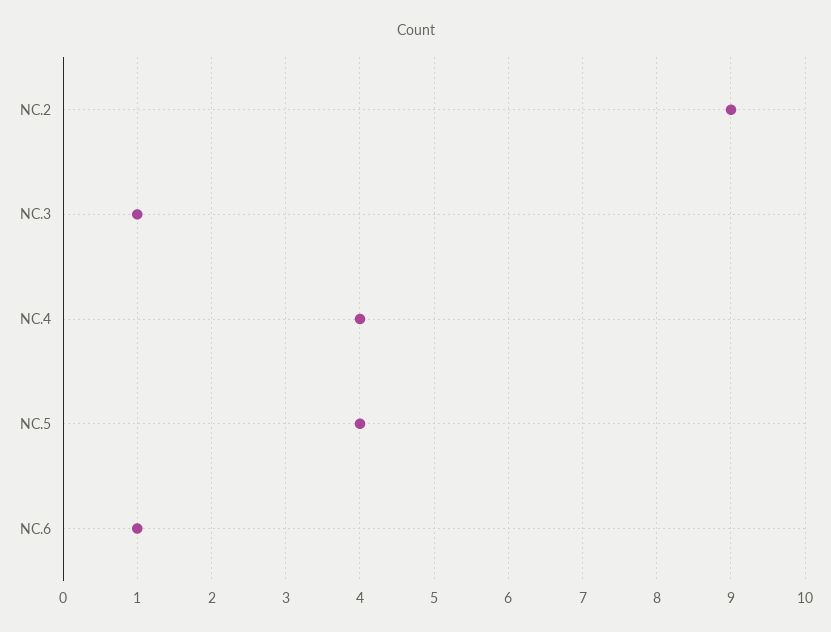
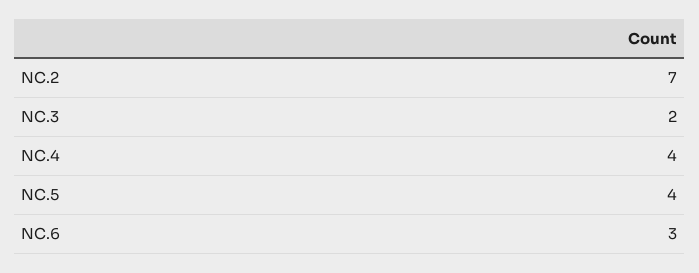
NC.2: 9 -> 7
NC.3: 1 -> 2
NC.6: 1 -> 3

